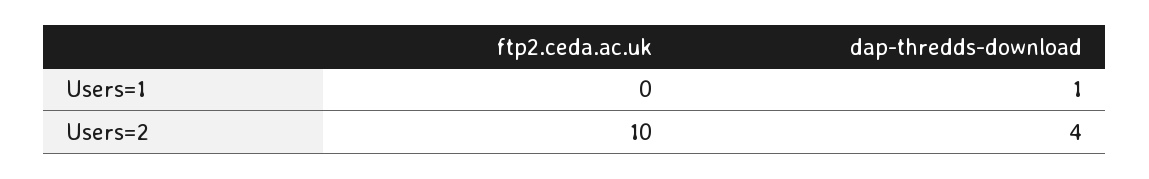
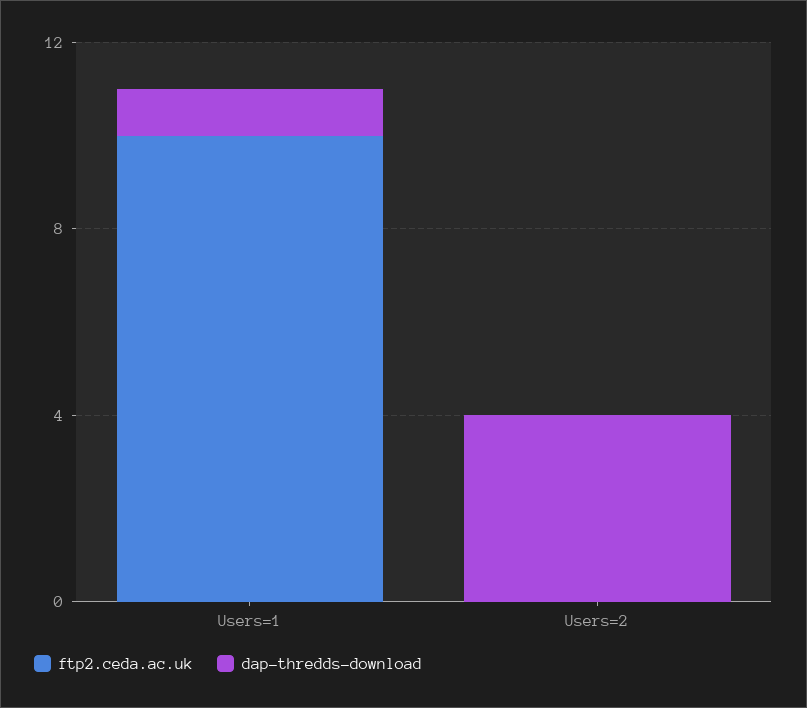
ftp2.ceda.ac.uk, Users=1: 0 -> 10
ftp2.ceda.ac.uk, Users=2: 10 -> 0

